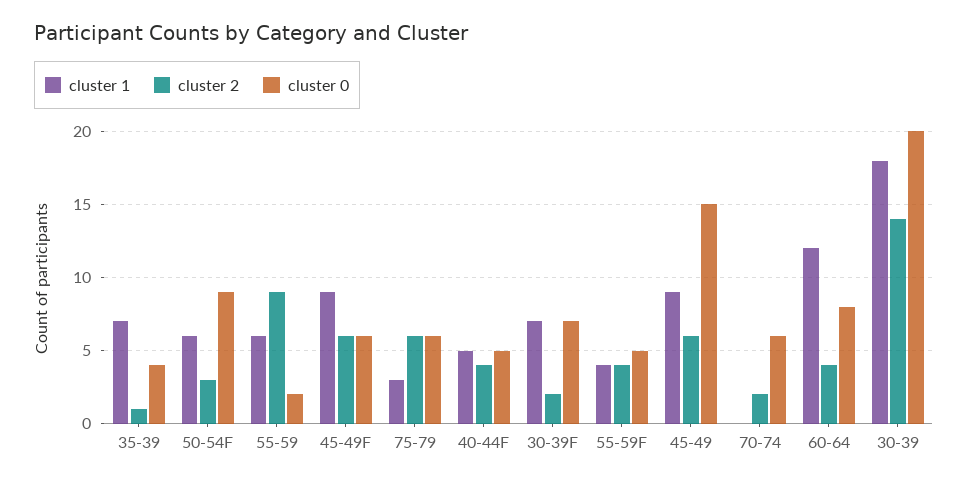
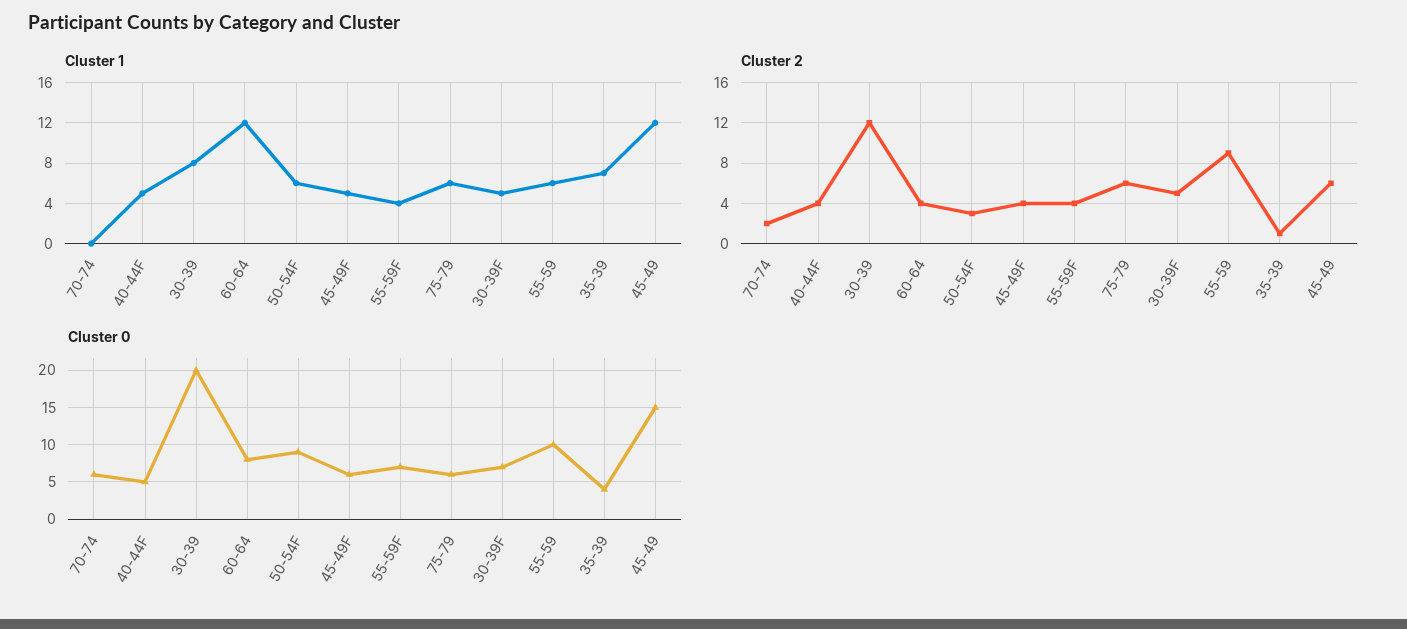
cluster 0, 55-59: 2 -> 10
cluster 1, 45-49F: 9 -> 5
cluster 2, 45-49F: 6 -> 4
cluster 1, 75-79: 3 -> 6
cluster 1, 30-39F: 7 -> 5
cluster 2, 30-39F: 2 -> 5
cluster 0, 55-59F: 5 -> 7
cluster 1, 45-49: 9 -> 12
cluster 1, 30-39: 18 -> 8
cluster 2, 30-39: 14 -> 12

